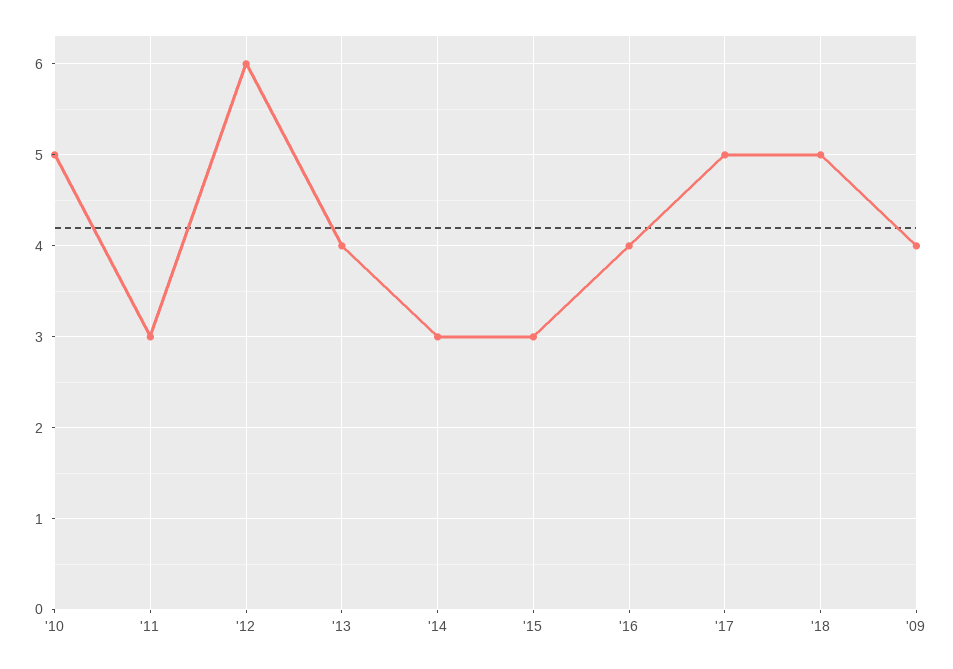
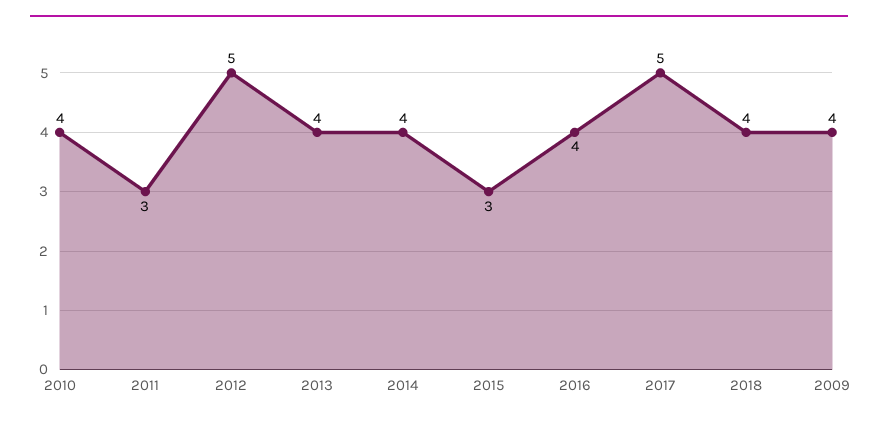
'10: 5 -> 4
'12: 6 -> 5
'14: 3 -> 4
'18: 5 -> 4

